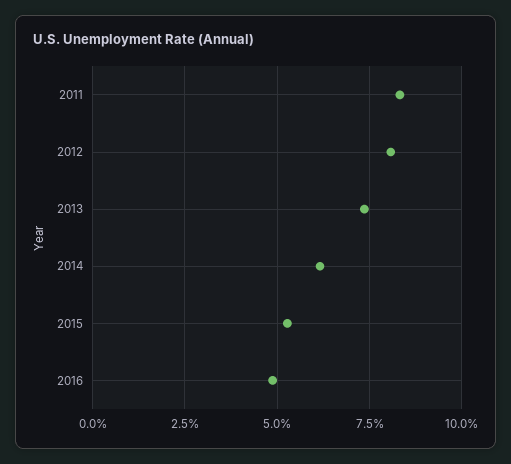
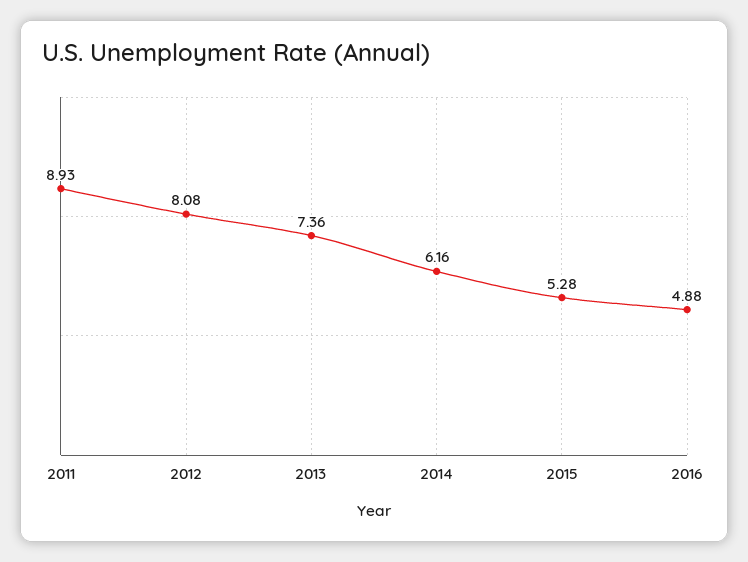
2011: 8.25 -> 8.93

